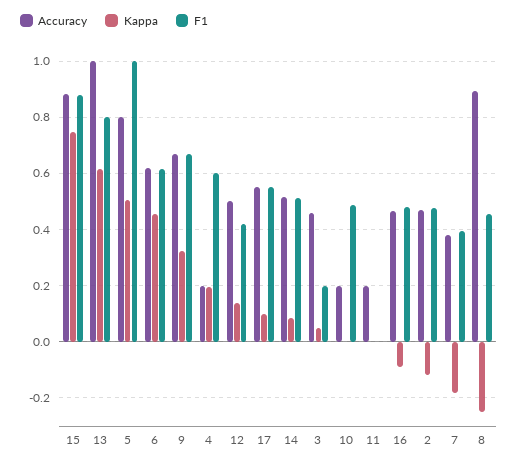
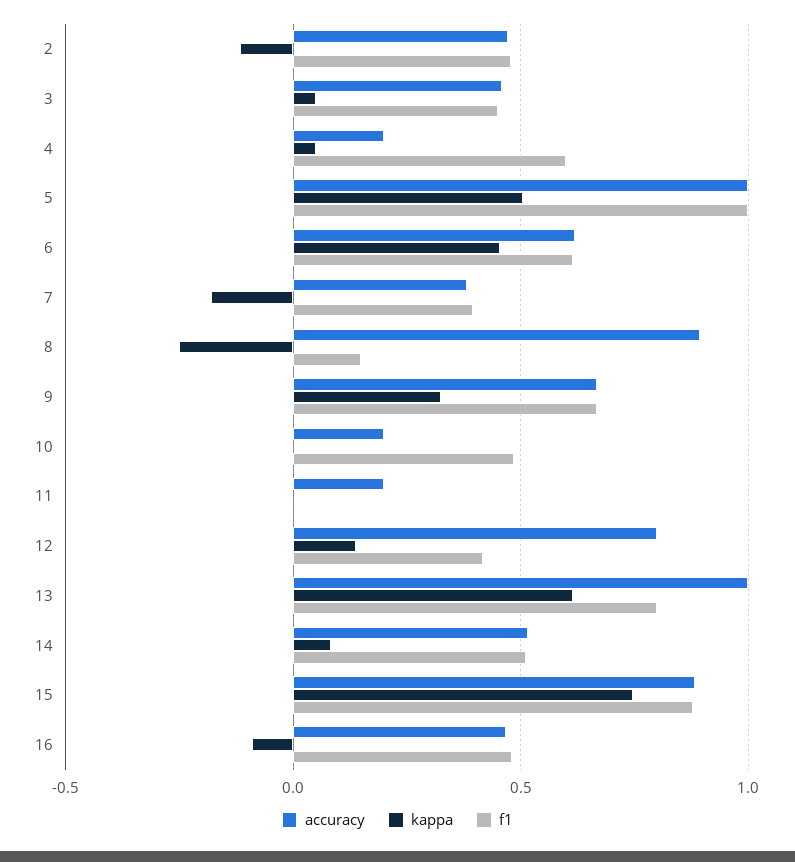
Accuracy, 5: 0.8 -> 1
Kappa, 4: 0.2 -> 0.05
Accuracy, 12: 0.5 -> 0.8
Accuracy, 17: 0.55 -> none
Kappa, 17: 0.1 -> none
F1, 17: 0.55 -> none
F1, 3: 0.2 -> 0.45
F1, 8: 0.45 -> 0.15

